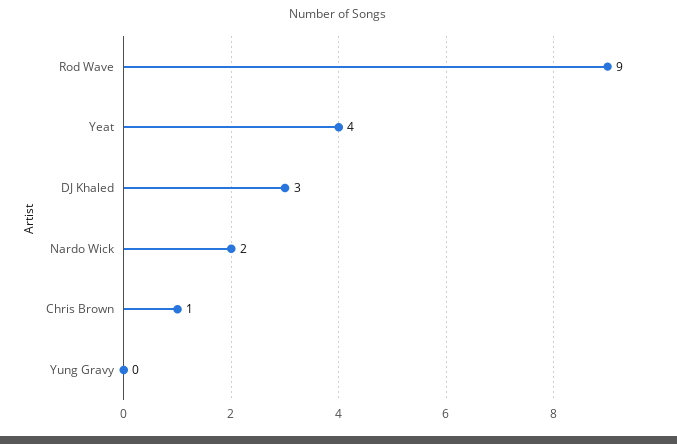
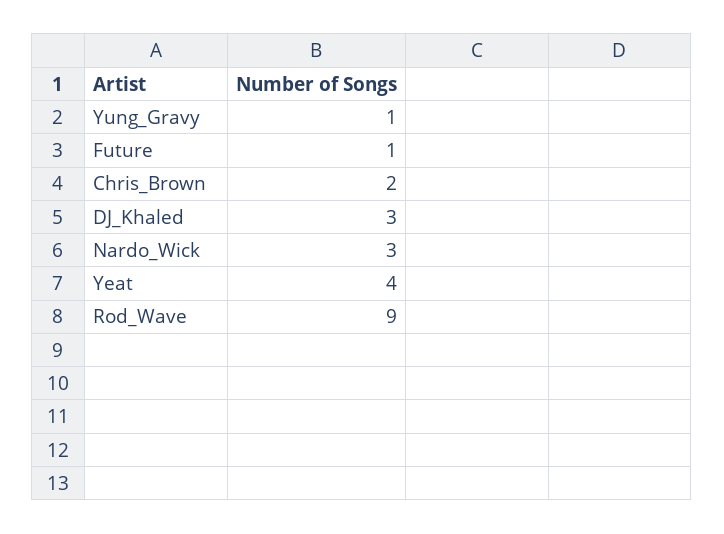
Nardo Wick: 2 -> 3
Chris Brown: 1 -> 2
Yung Gravy: 0 -> 1
Future: none -> 1

